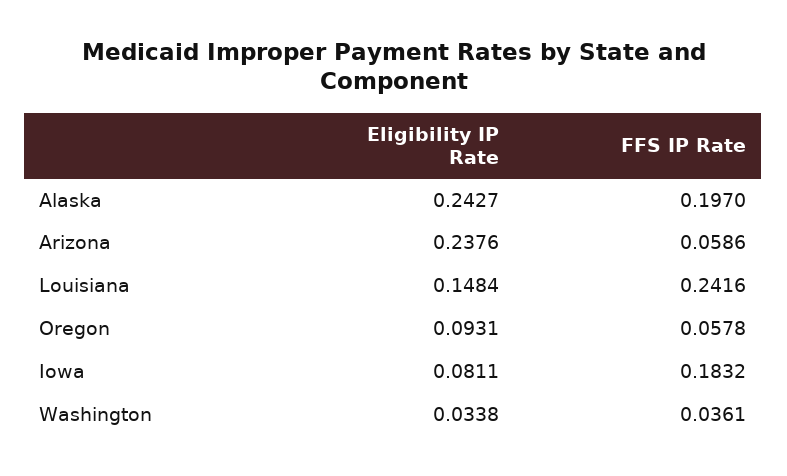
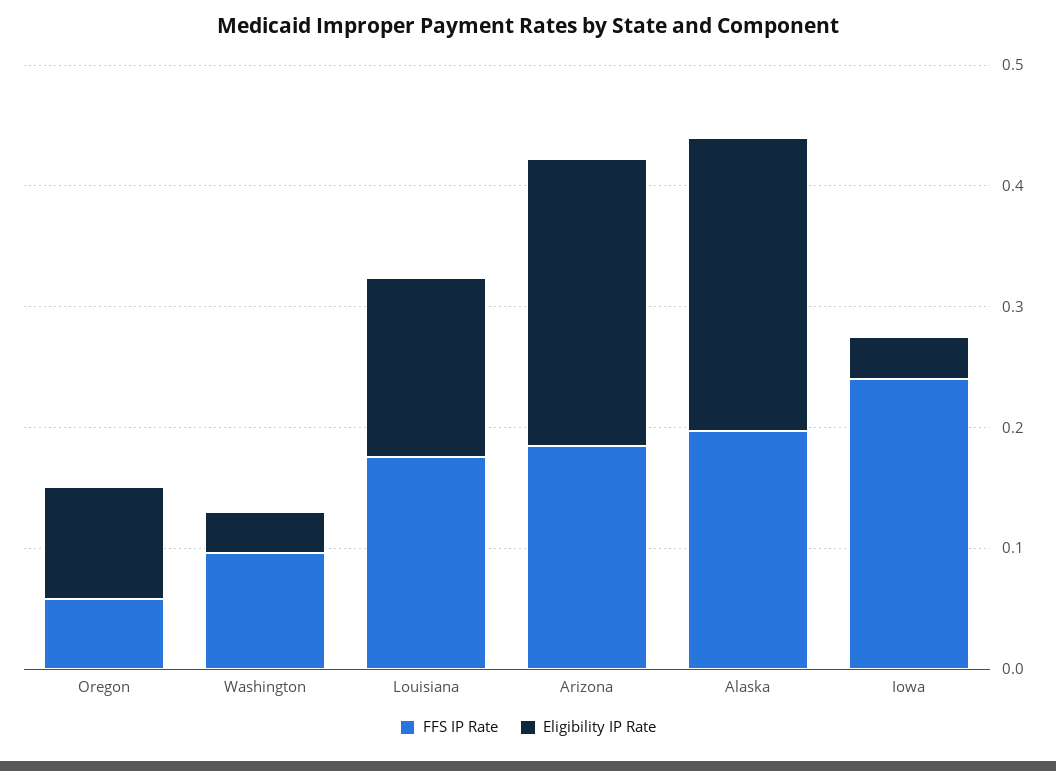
FFS IP Rate, Arizona: 0.0586 -> 0.18
FFS IP Rate, Louisiana: 0.2416 -> 0.18
Eligibility IP Rate, Iowa: 0.0811 -> 0.04
FFS IP Rate, Iowa: 0.1832 -> 0.24
FFS IP Rate, Washington: 0.0361 -> 0.1

